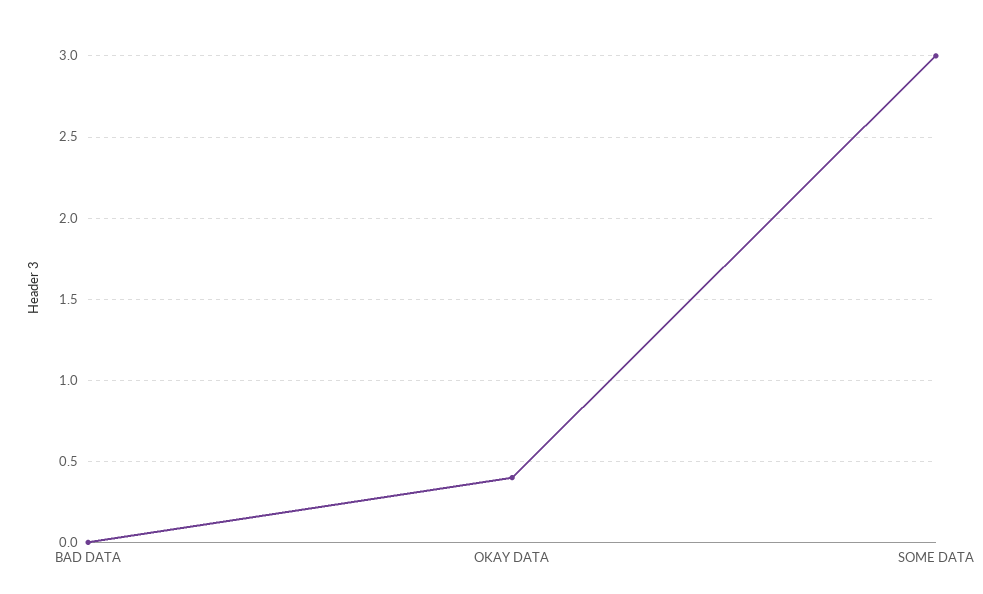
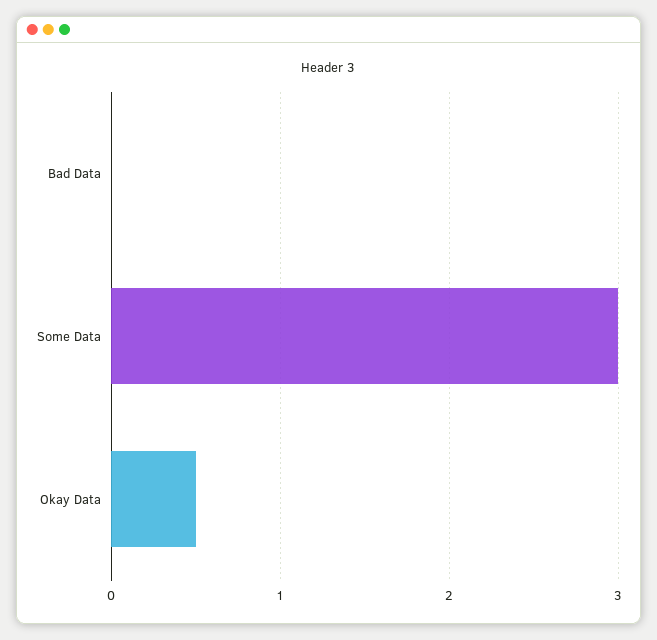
OKAY DATA: 0.4 -> 0.5

